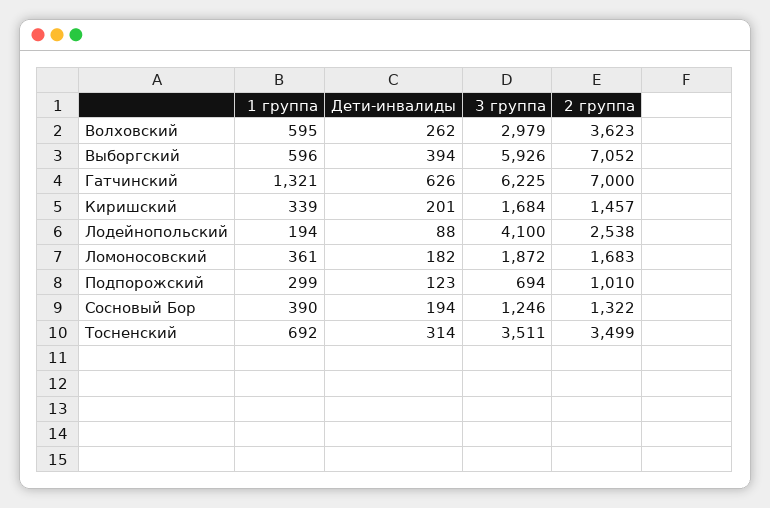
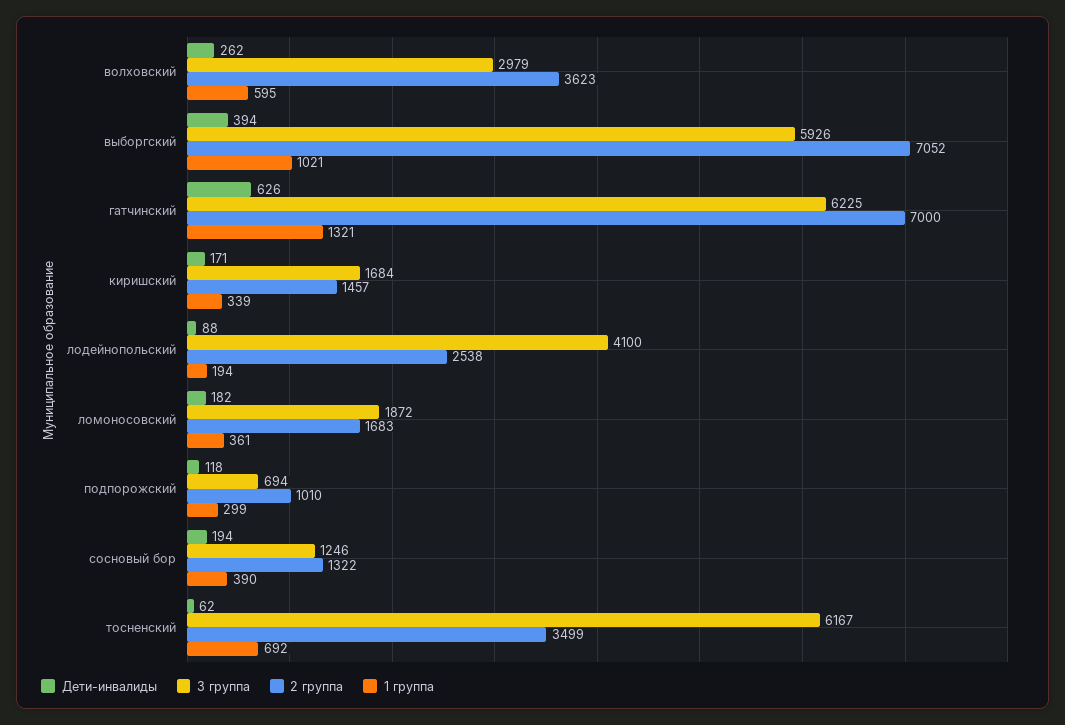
1 группа, Выборгский: 596 -> 1021
Дети-инвалиды, Киришский: 201 -> 171
Дети-инвалиды, Подпорожский: 123 -> 118
Дети-инвалиды, Тосненский: 314 -> 62
3 группа, Тосненский: 3511 -> 6167

